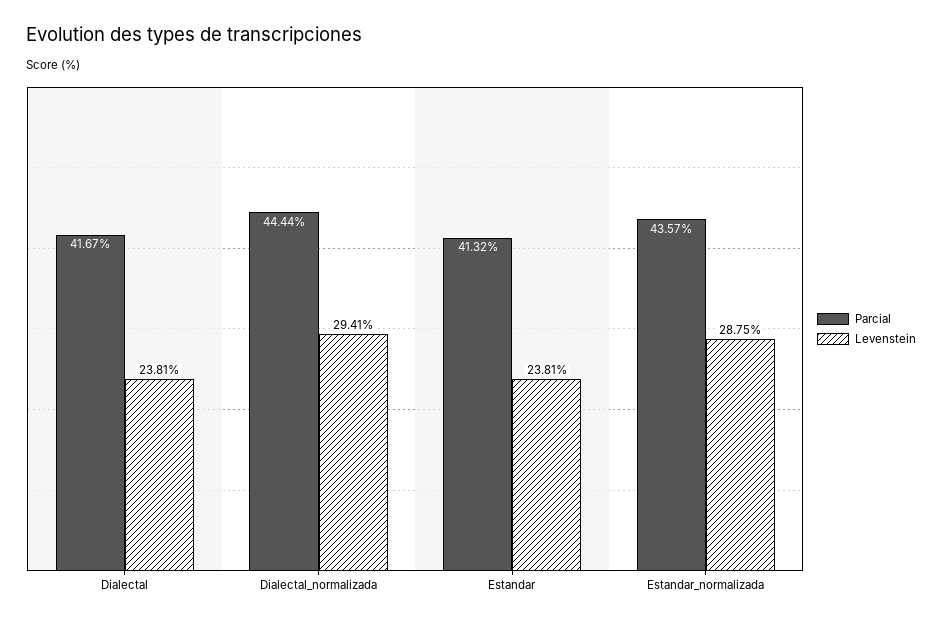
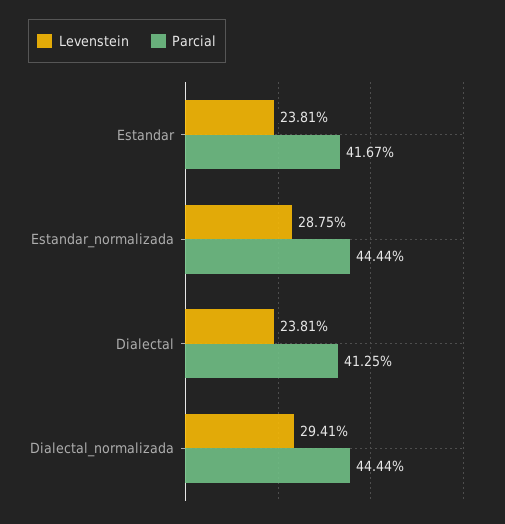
Parcial, Dialectal: 41.67 -> 41.25
Parcial, Estandar: 41.32 -> 41.67
Parcial, Estandar_normalizada: 43.57 -> 44.44

